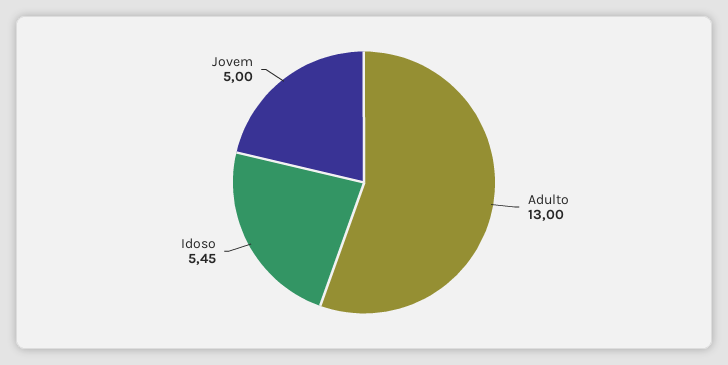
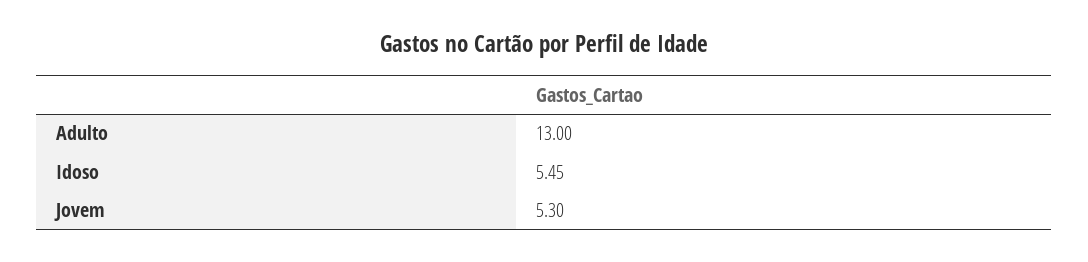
Jovem: 5 -> 5.3

